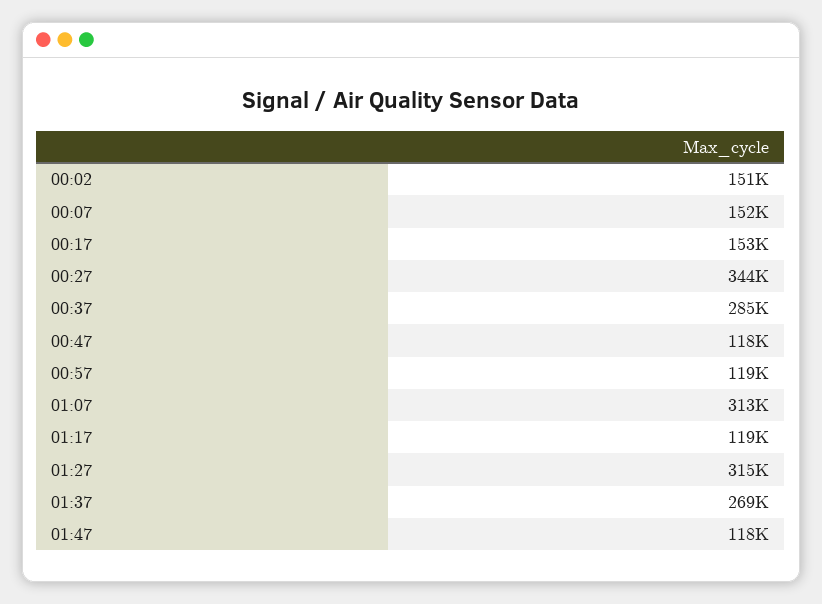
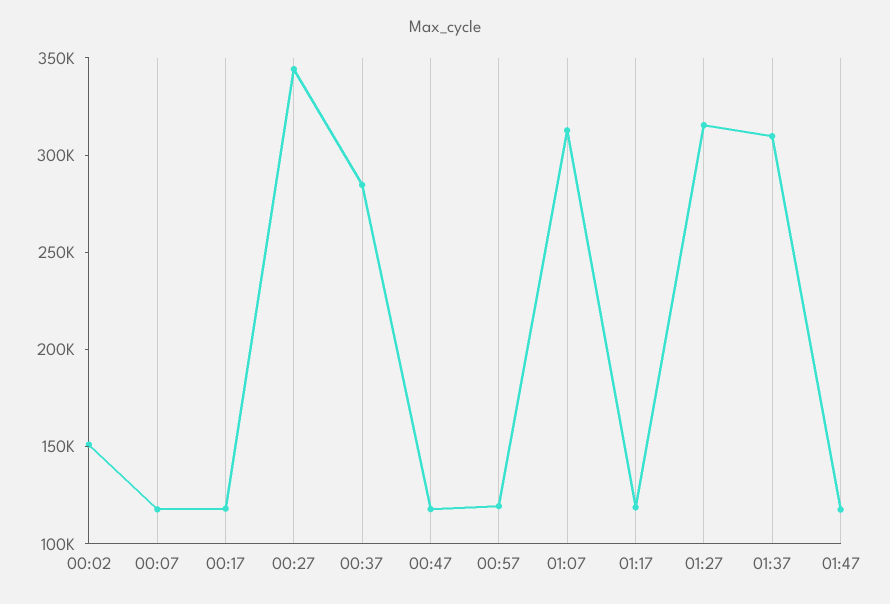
00:07: 152000 -> 120000
00:17: 153000 -> 120000
01:37: 269000 -> 310000

